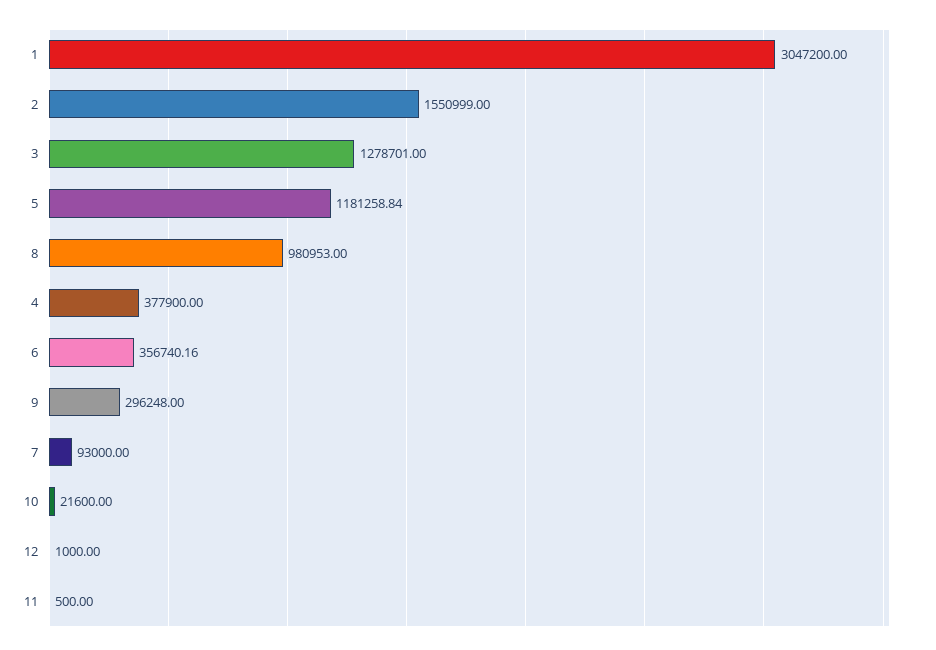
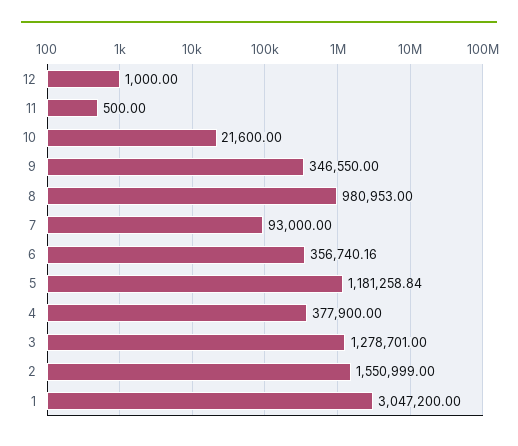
9: 296248 -> 346550

